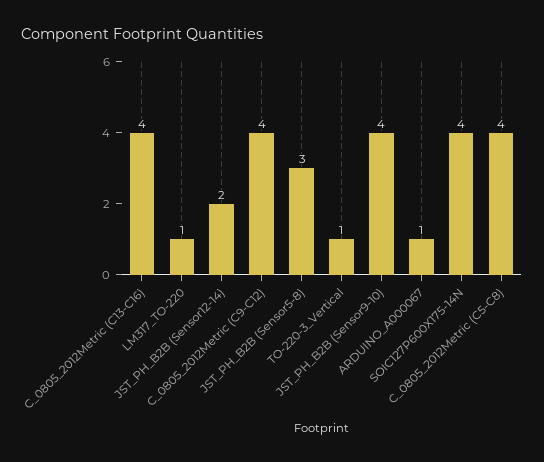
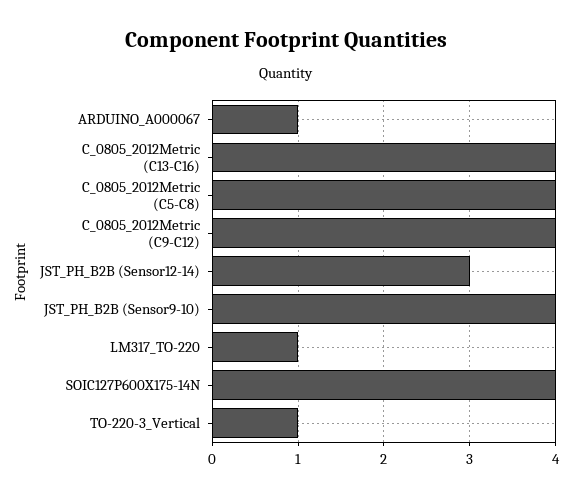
JST_PH_B2B (Sensor12-14): 2 -> 3
JST_PH_B2B (Sensor5-8): 3 -> none

